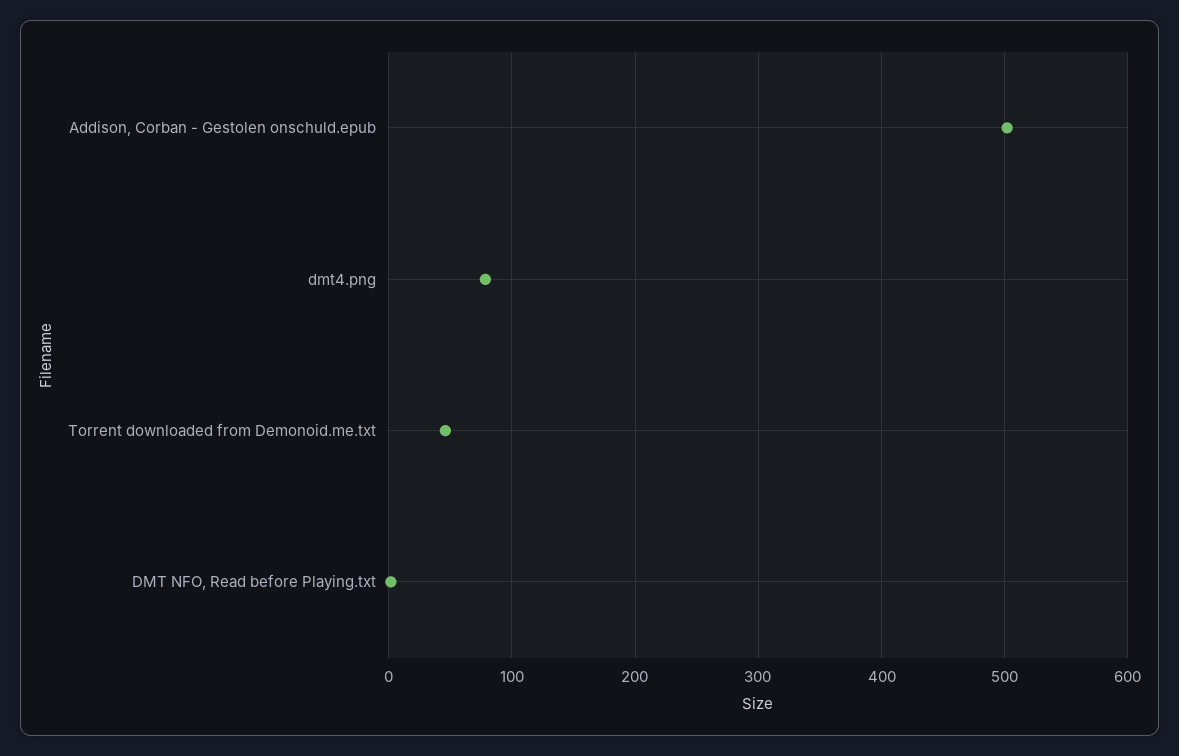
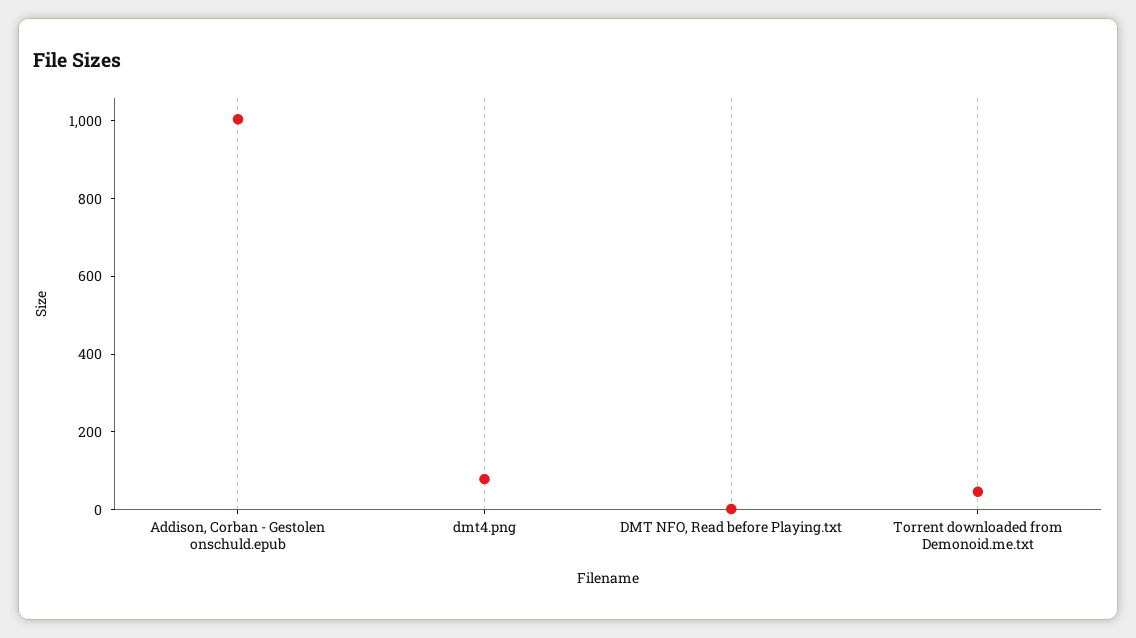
Addison, Corban - Gestolen onschuld.epub: 500 -> 1000

